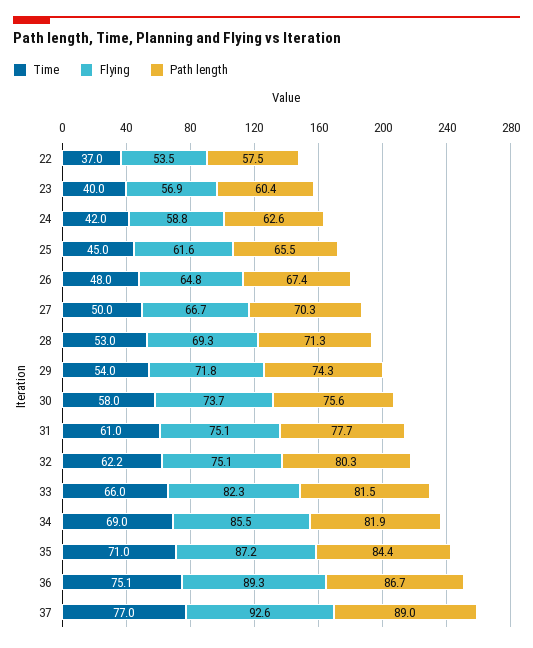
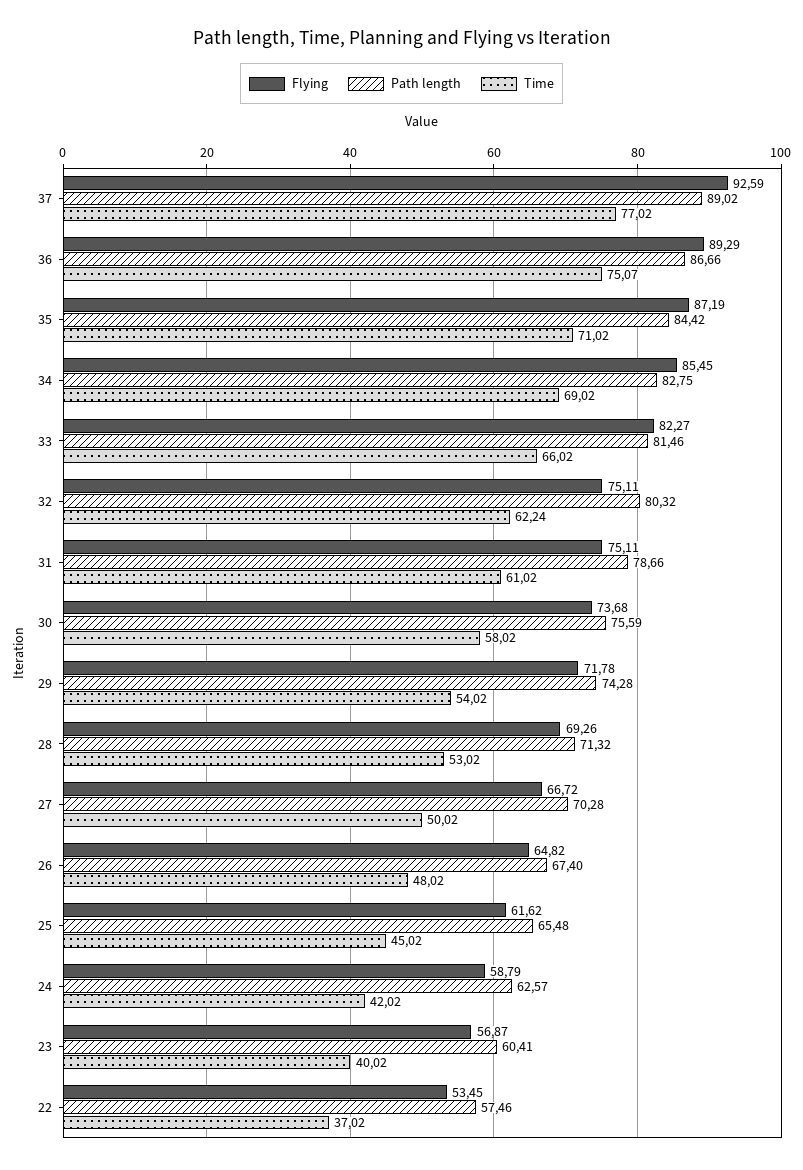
Path length, 31: 77.7 -> 78.66
Path length, 34: 81.9 -> 82.75

